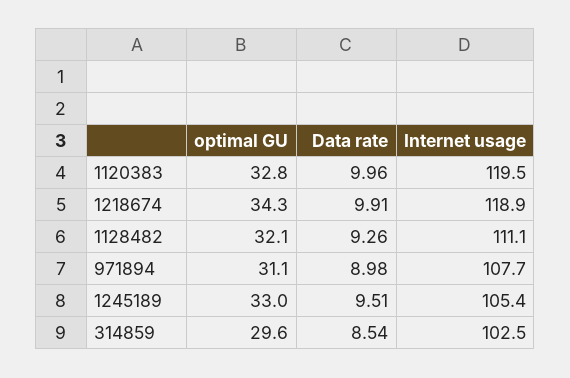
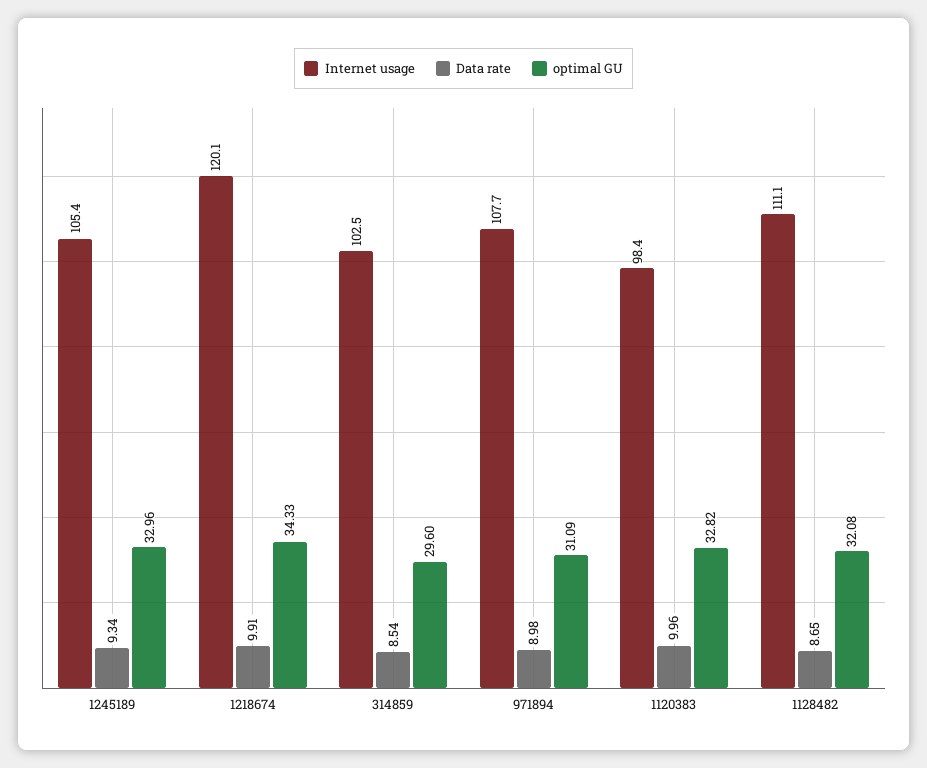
Internet usage, 1120383: 119.5 -> 98.4
Internet usage, 1218674: 118.9 -> 120.1
Data rate, 1128482: 9.26 -> 8.65
Data rate, 1245189: 9.51 -> 9.34

